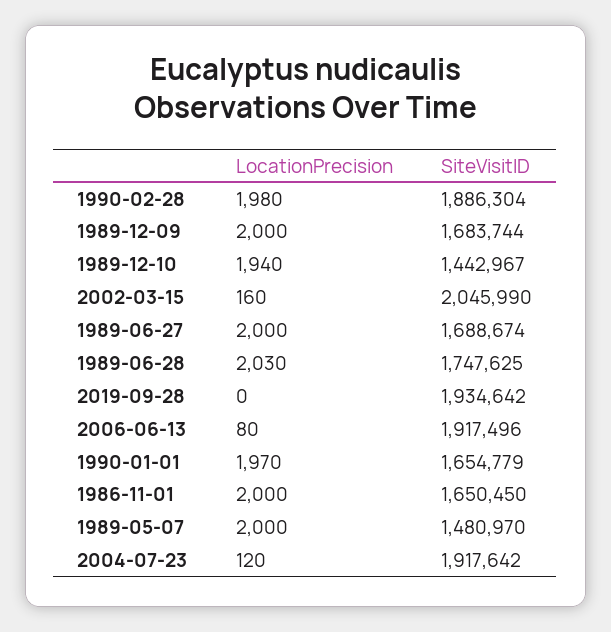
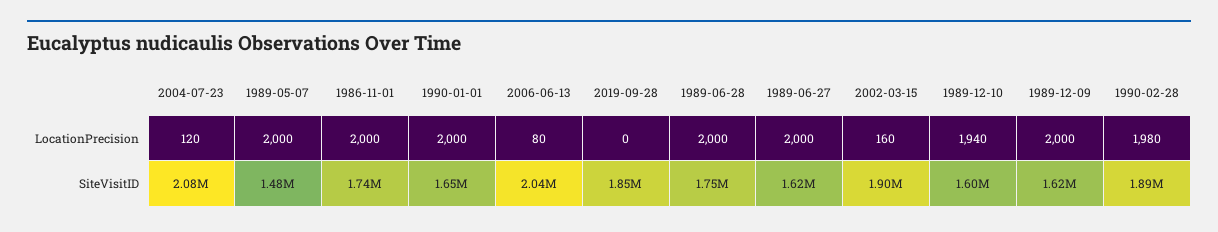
SiteVisitID, 1989-12-09: 1683744 -> 1620000
SiteVisitID, 1989-12-10: 1442967 -> 1600000
SiteVisitID, 2002-03-15: 2045990 -> 1900000
SiteVisitID, 1989-06-27: 1688674 -> 1620000
LocationPrecision, 1989-06-28: 2030 -> 2000
SiteVisitID, 2019-09-28: 1934642 -> 1850000
SiteVisitID, 2006-06-13: 1917496 -> 2040000
LocationPrecision, 1990-01-01: 1970 -> 2000
SiteVisitID, 1986-11-01: 1650450 -> 1740000
SiteVisitID, 2004-07-23: 1917642 -> 2080000

